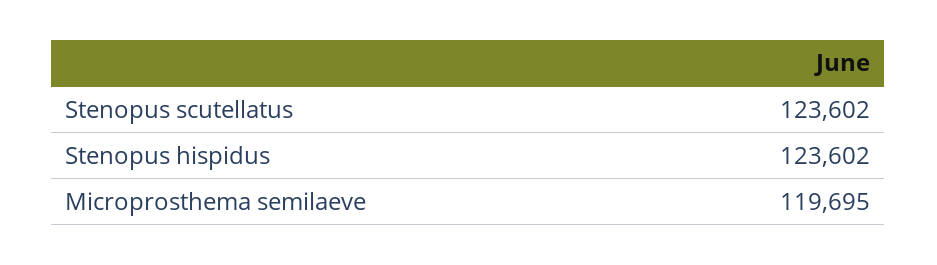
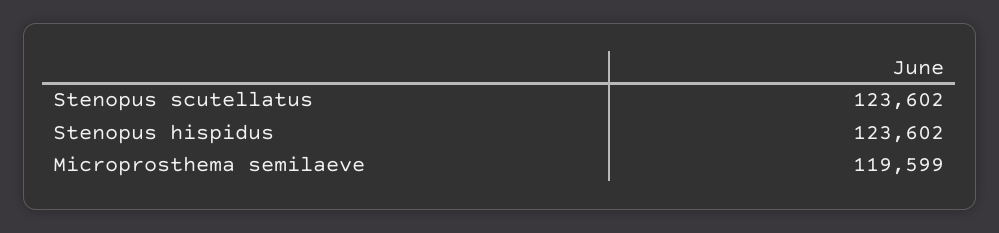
Microprosthema semilaeve: 119695 -> 119599

